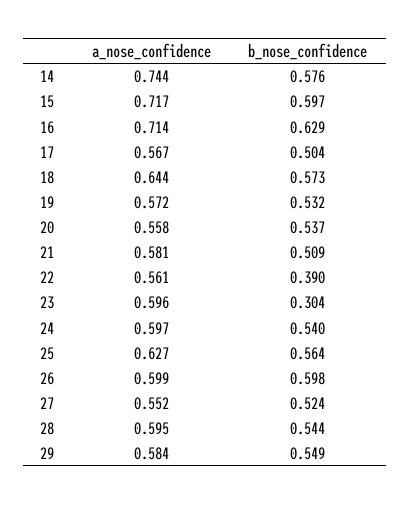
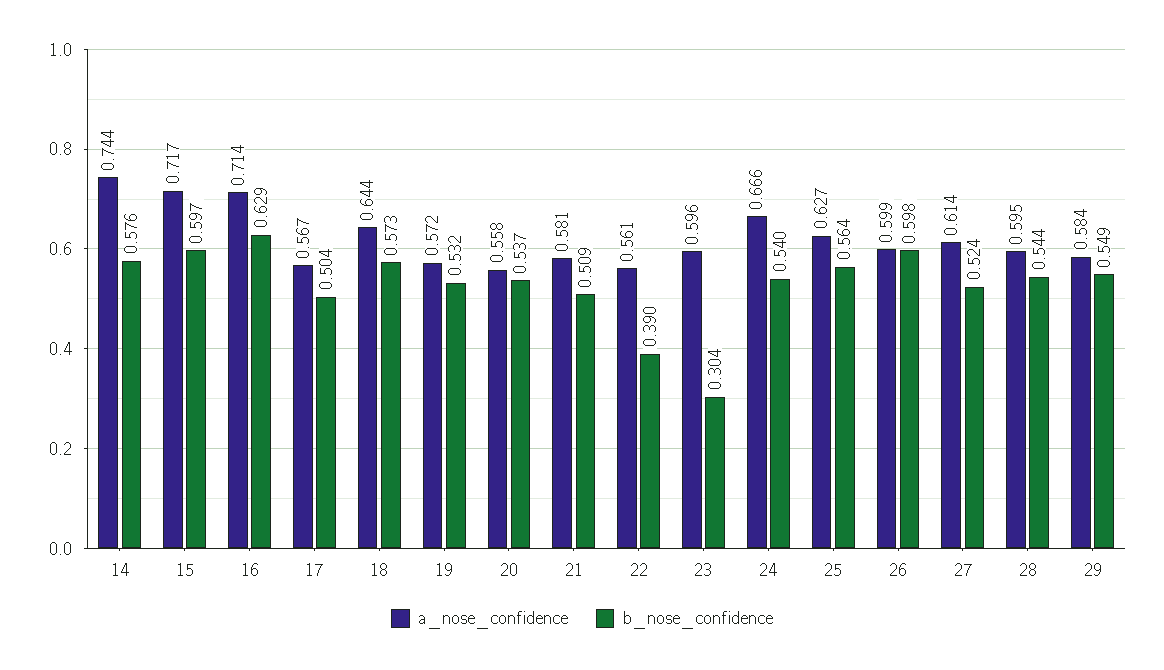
a_nose_confidence, 24: 0.597 -> 0.666
a_nose_confidence, 27: 0.552 -> 0.614

